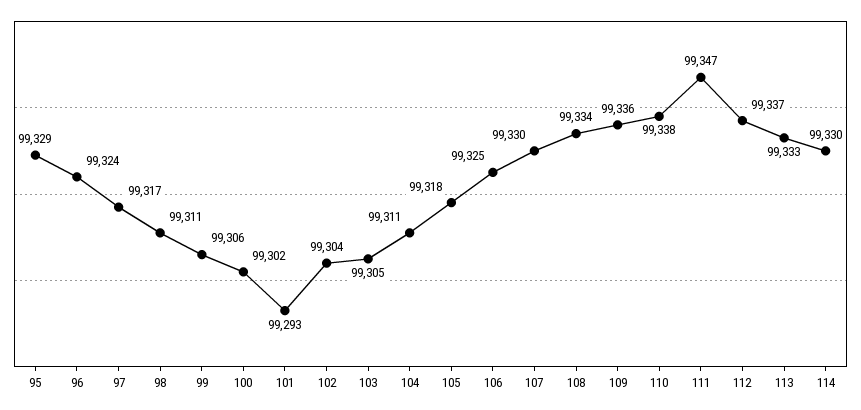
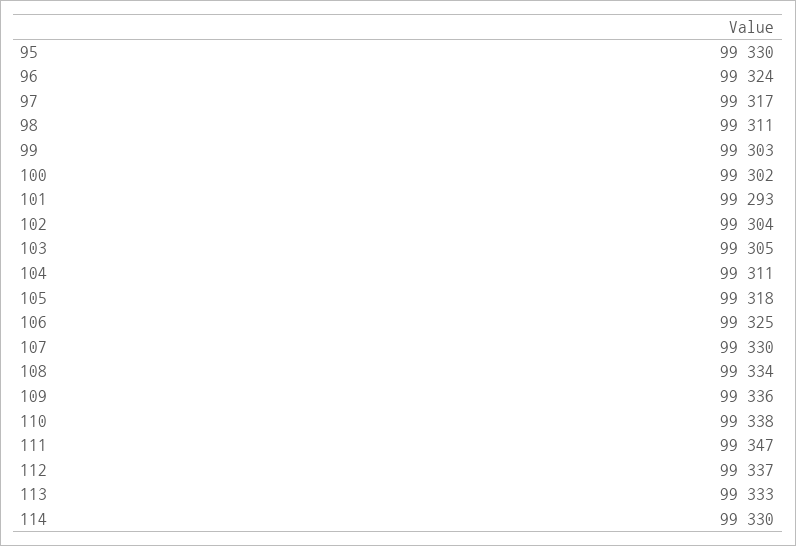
95: 99329 -> 99330
99: 99306 -> 99303

